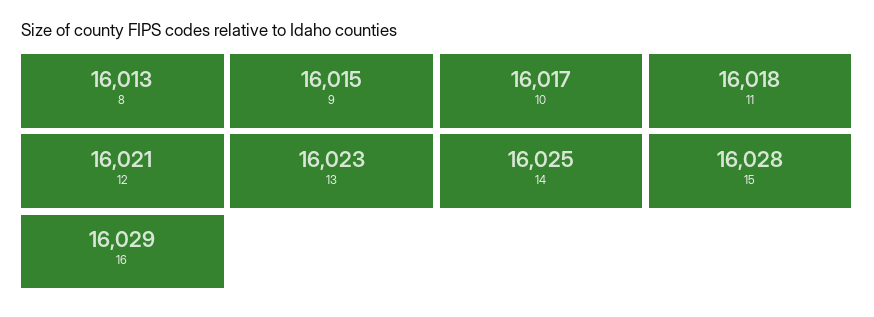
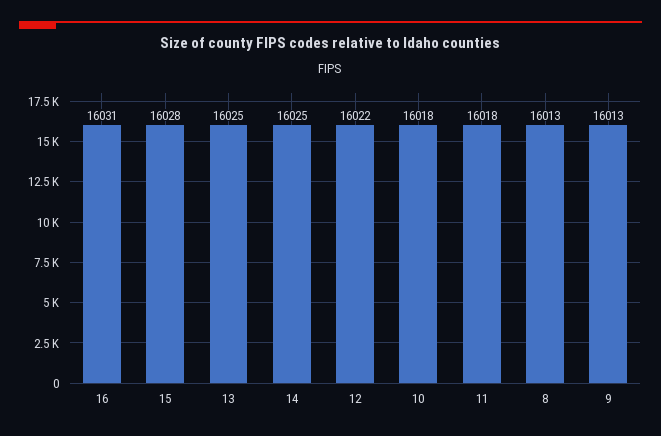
9: 16015 -> 16013
10: 16017 -> 16018
12: 16021 -> 16022
13: 16023 -> 16025
16: 16029 -> 16031

